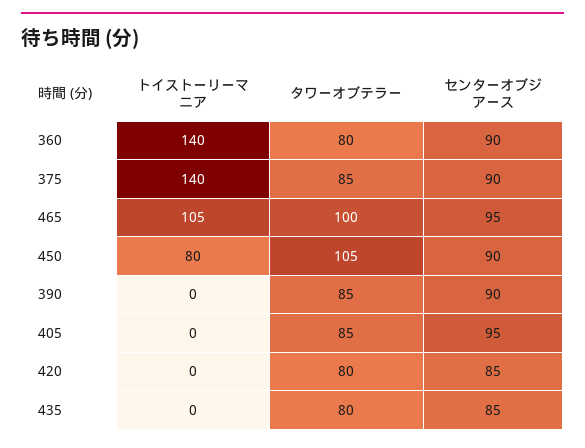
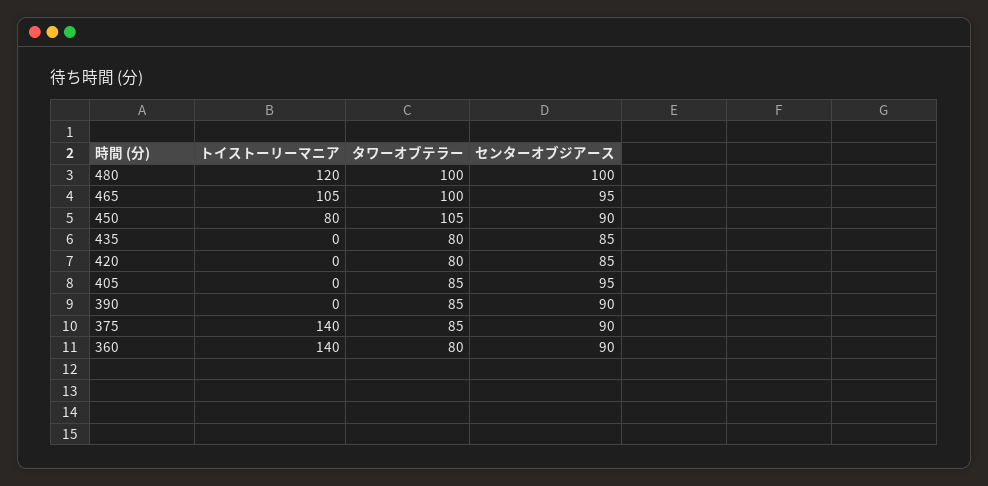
トイストーリーマニア, 480: none -> 120
タワーオブテラー, 480: none -> 100
センターオブジアース, 480: none -> 100

